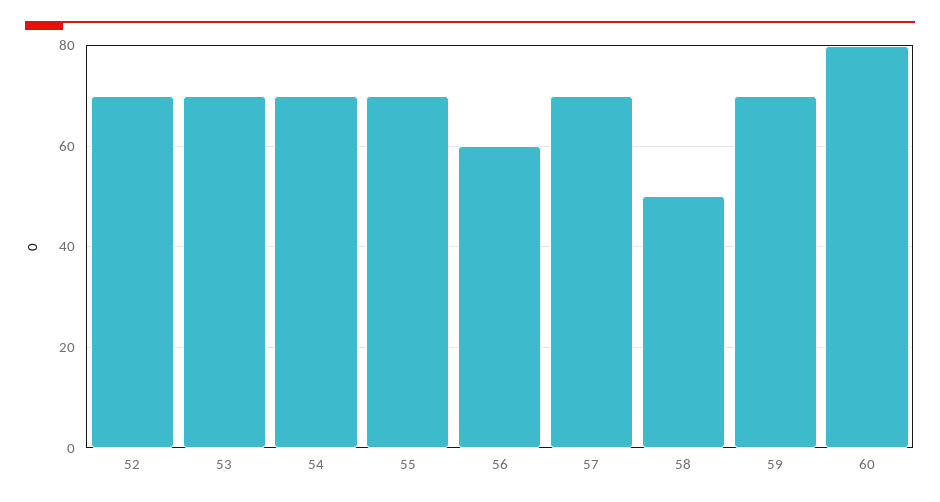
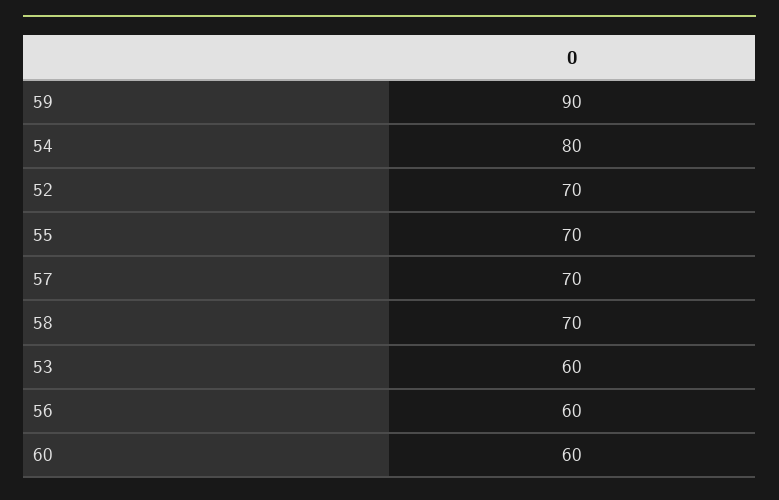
53: 70 -> 60
54: 70 -> 80
58: 50 -> 70
59: 70 -> 90
60: 80 -> 60

